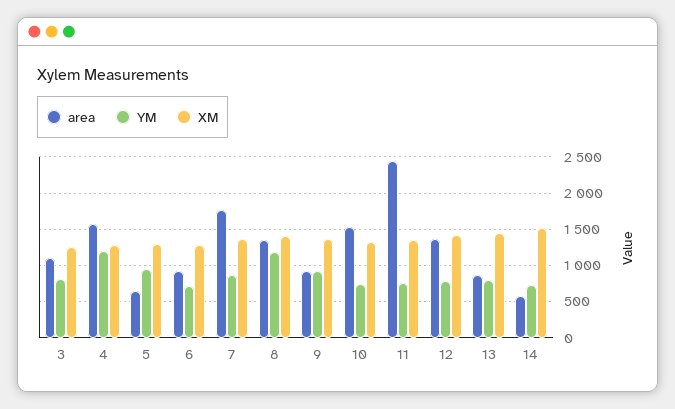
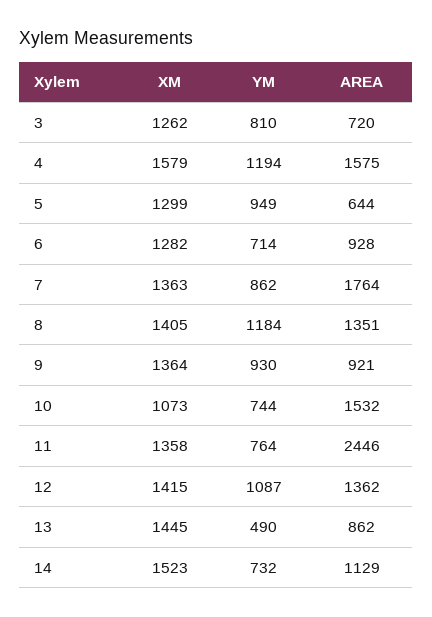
area, 3: 1100 -> 720
XM, 4: 1300 -> 1579
XM, 10: 1300 -> 1073
YM, 12: 800 -> 1087
YM, 13: 800 -> 490
area, 14: 600 -> 1129

